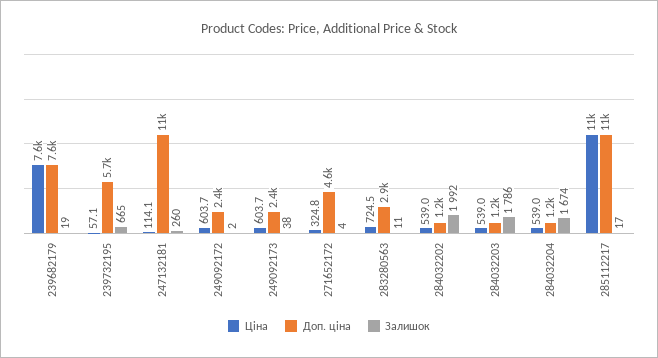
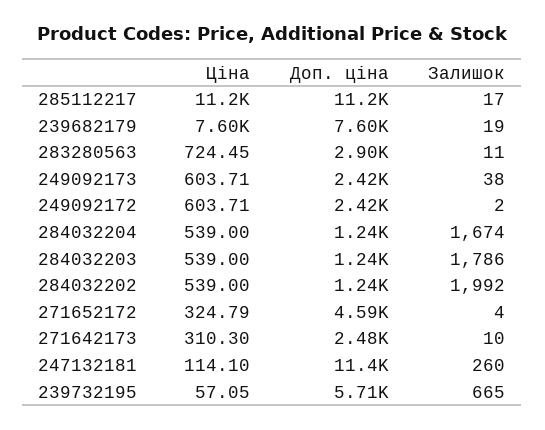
Ціна, 271642173: none -> 310.3
Доп. ціна, 271642173: none -> 2480
Залишок, 271642173: none -> 10

